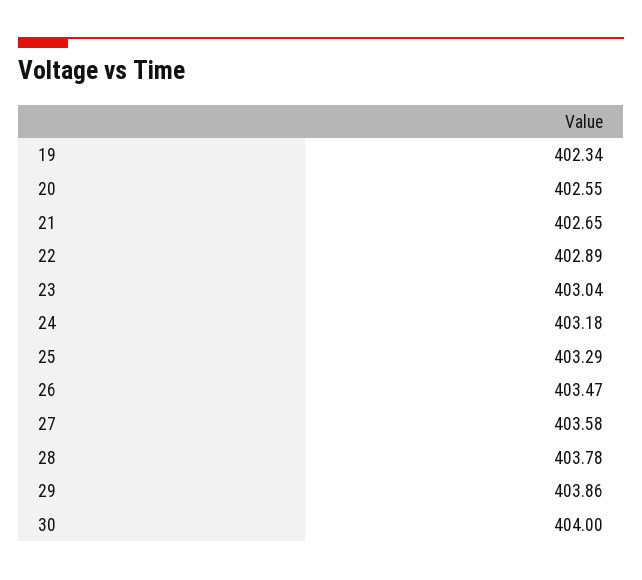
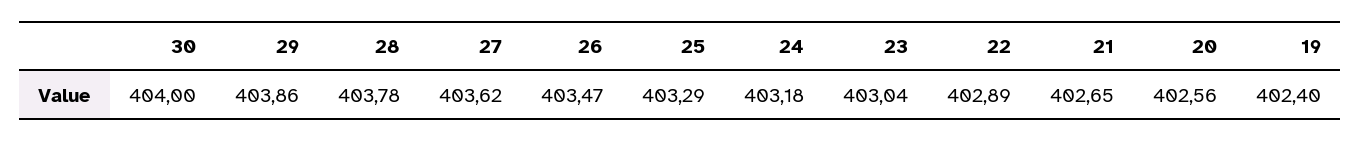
19: 402.34 -> 402.4
20: 402.55 -> 402.56
27: 403.58 -> 403.62

